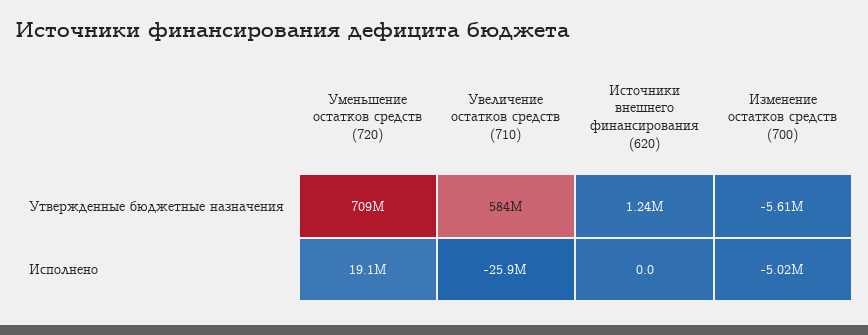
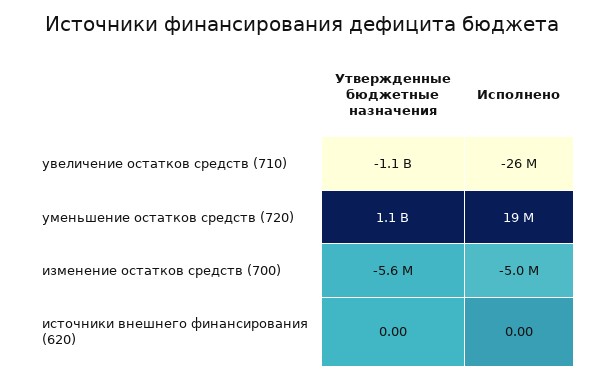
Уменьшение остатков средств (720), Утвержденные бюджетные назначения: 709000000 -> 1100000000
Увеличение остатков средств (710), Утвержденные бюджетные назначения: 584000000 -> -1100000000
Источники внешнего финансирования (620), Утвержденные бюджетные назначения: 1240000 -> 0

